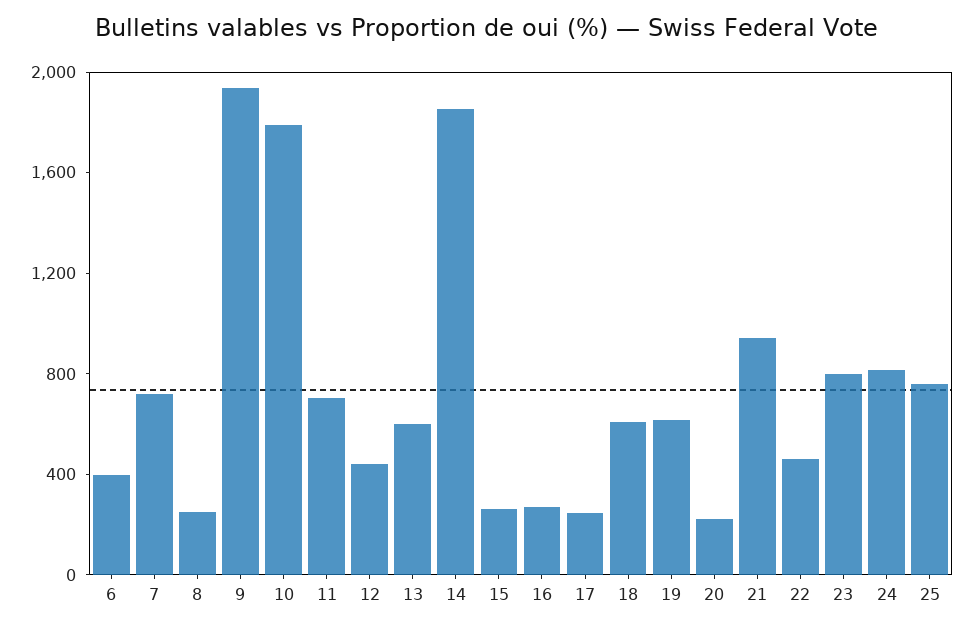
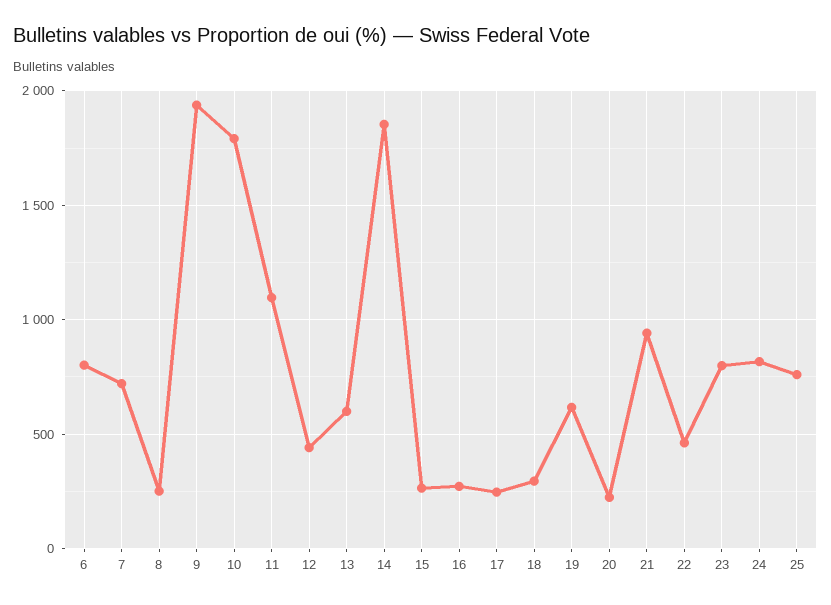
6: 400 -> 800
11: 700 -> 1100
18: 600 -> 300

